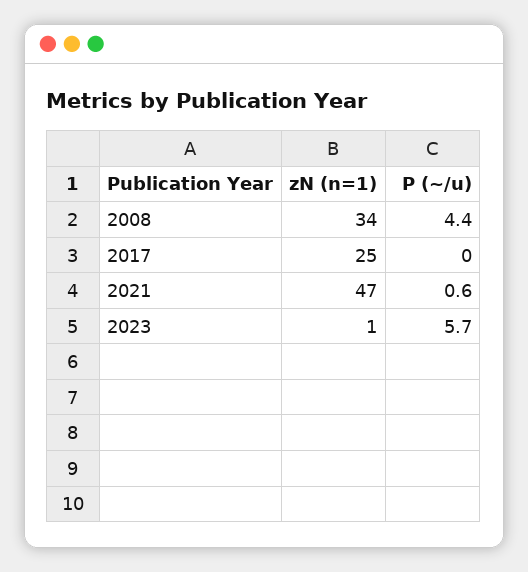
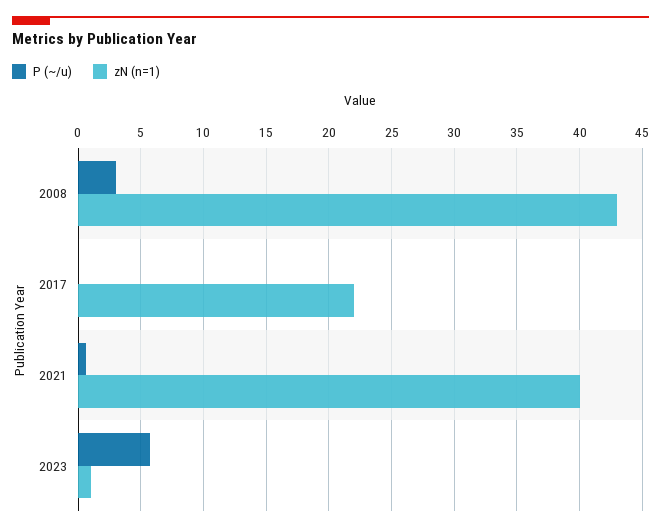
zN (n=1), 2008: 34 -> 43
P (~/u), 2008: 4.4 -> 3
zN (n=1), 2017: 25 -> 22
zN (n=1), 2021: 47 -> 40

